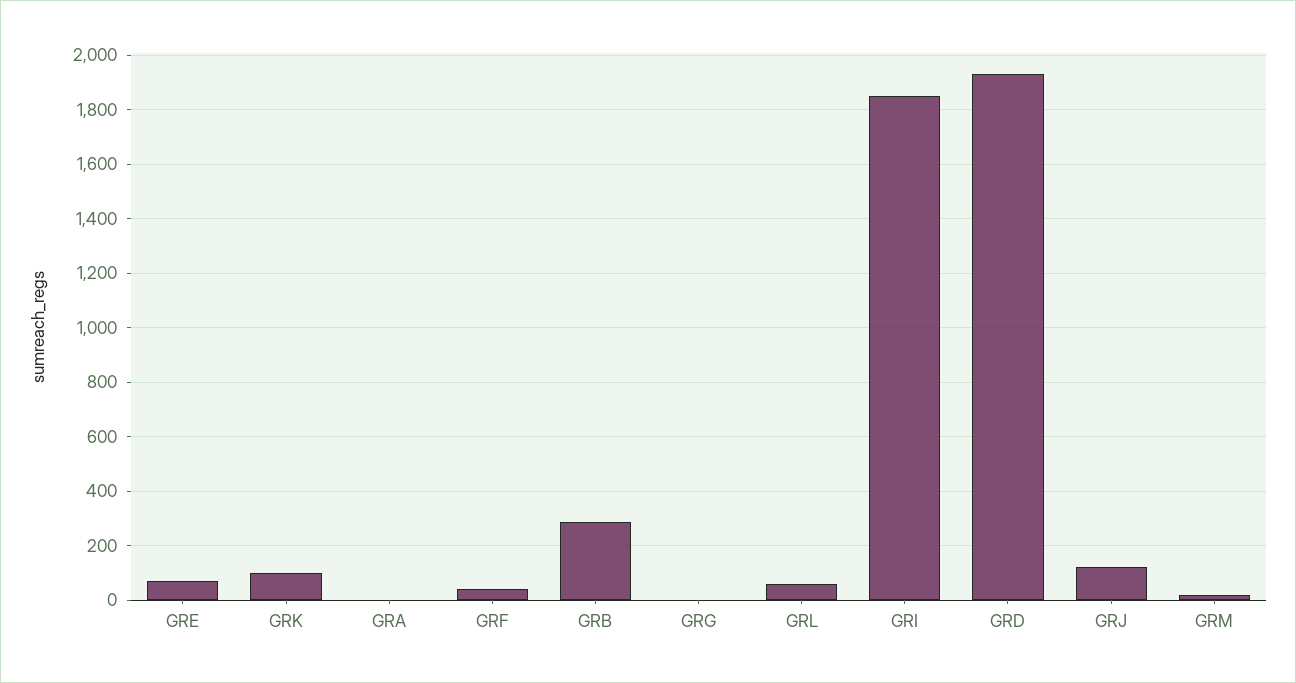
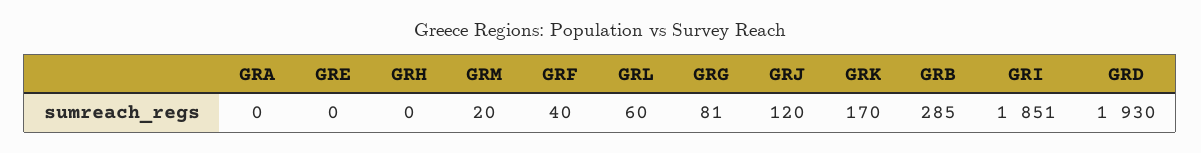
GRE: 75 -> 0
GRK: 100 -> 170
GRG: 0 -> 81
GRH: none -> 0

